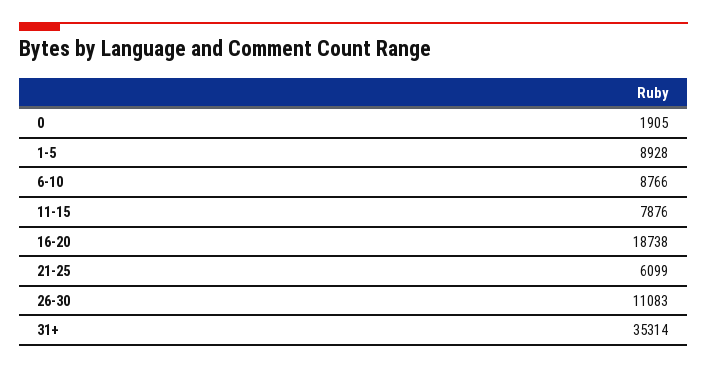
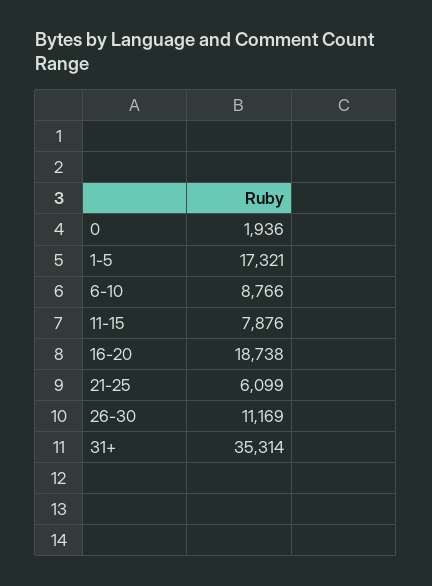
0: 1905 -> 1936
1-5: 8928 -> 17321
26-30: 11083 -> 11169

